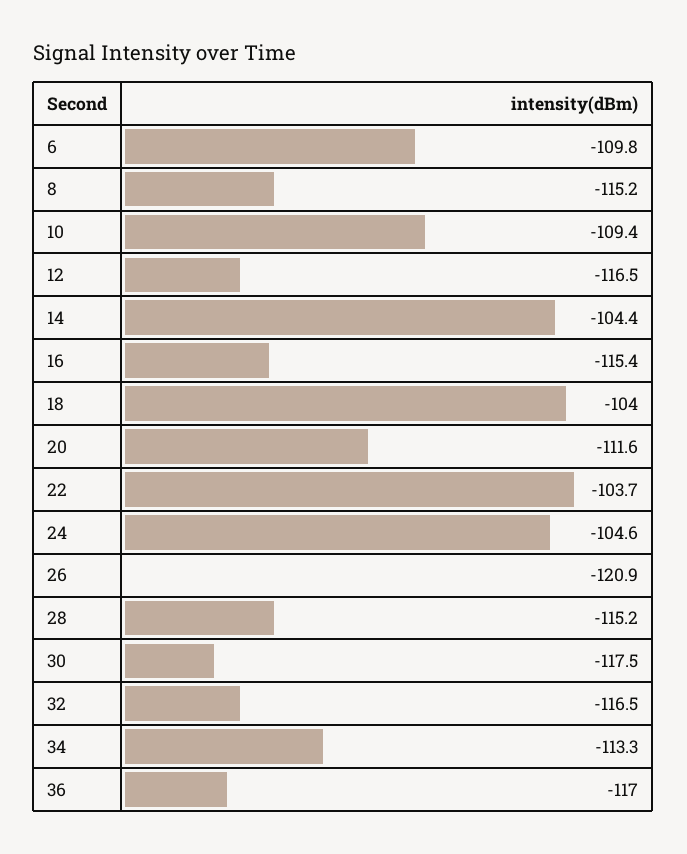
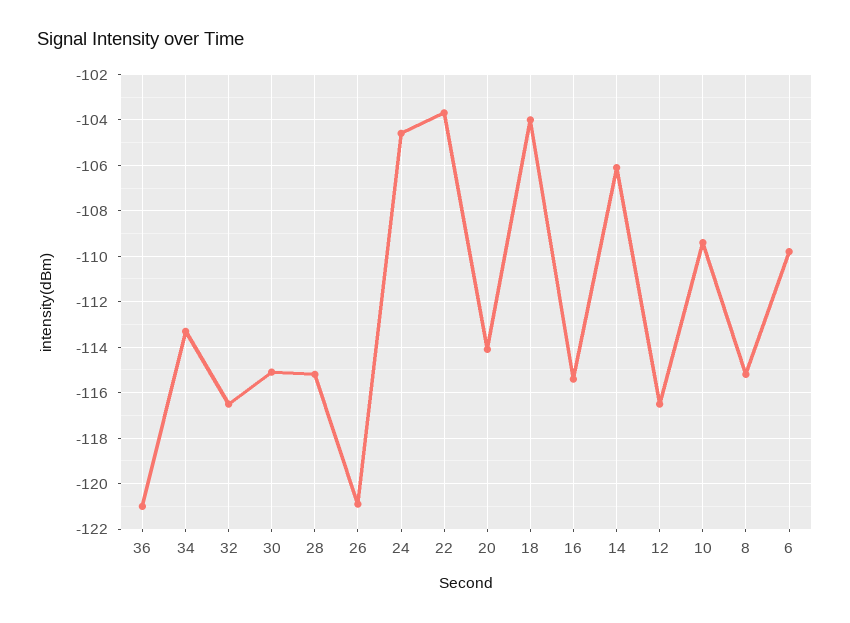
14: -104.4 -> -106
20: -111.6 -> -114
30: -117.5 -> -115
36: -117 -> -121

